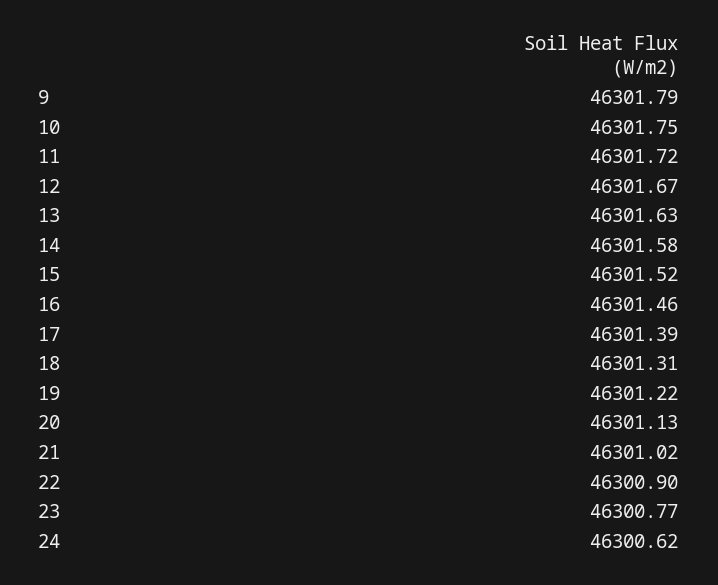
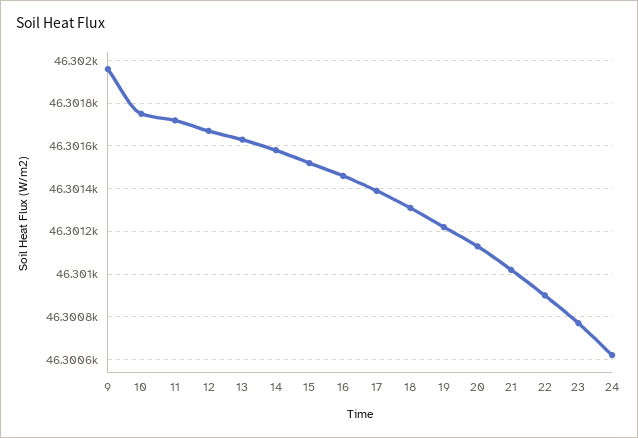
9: 46301.79 -> 46301.95

